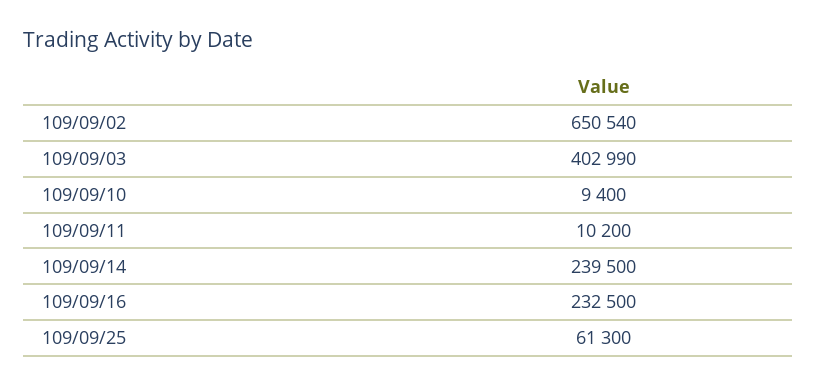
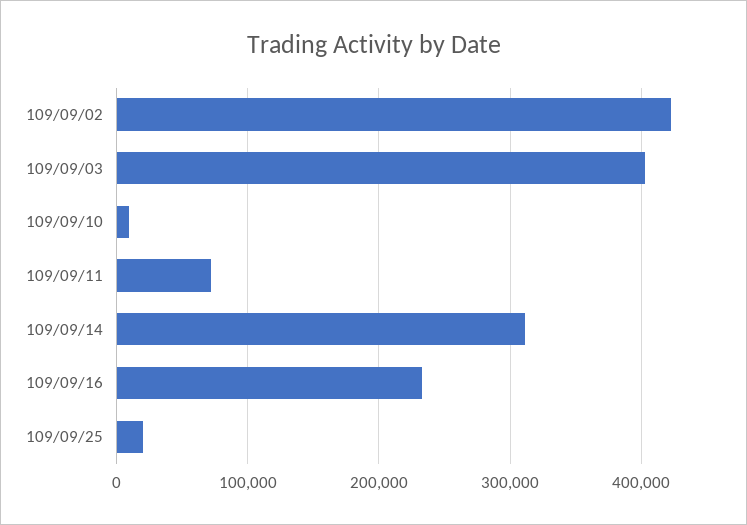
109/09/02: 650540 -> 420000
109/09/11: 10200 -> 70000
109/09/14: 239500 -> 310000
109/09/25: 61300 -> 20000

